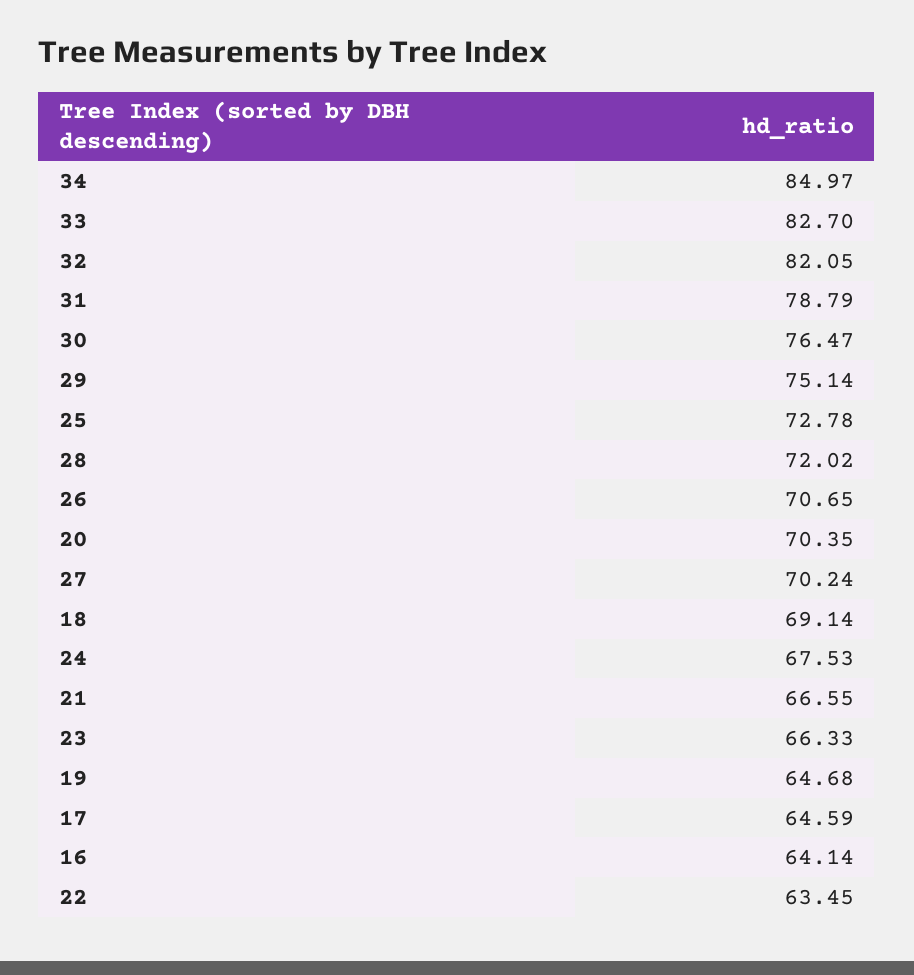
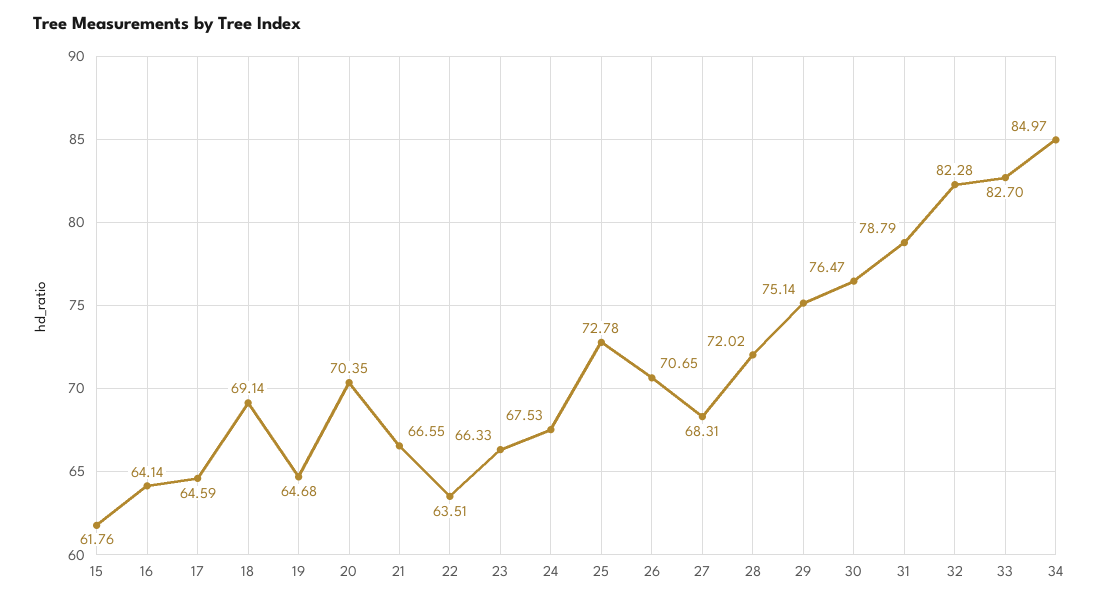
32: 82.05 -> 82.28
27: 70.24 -> 68.31
22: 63.45 -> 63.51
15: none -> 61.76

